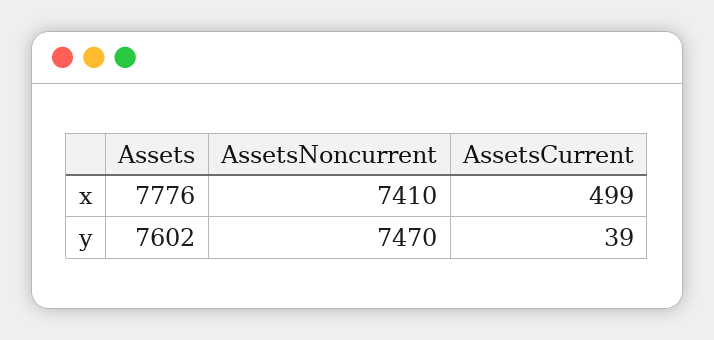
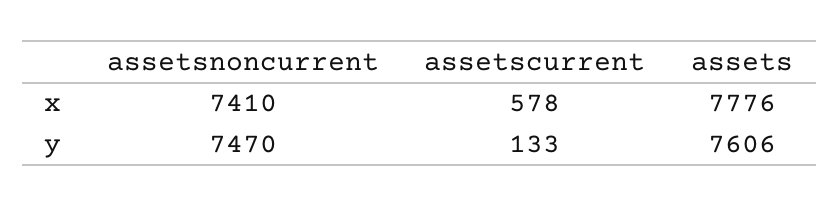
AssetsCurrent, x: 499 -> 578
Assets, y: 7602 -> 7606
AssetsCurrent, y: 39 -> 133

